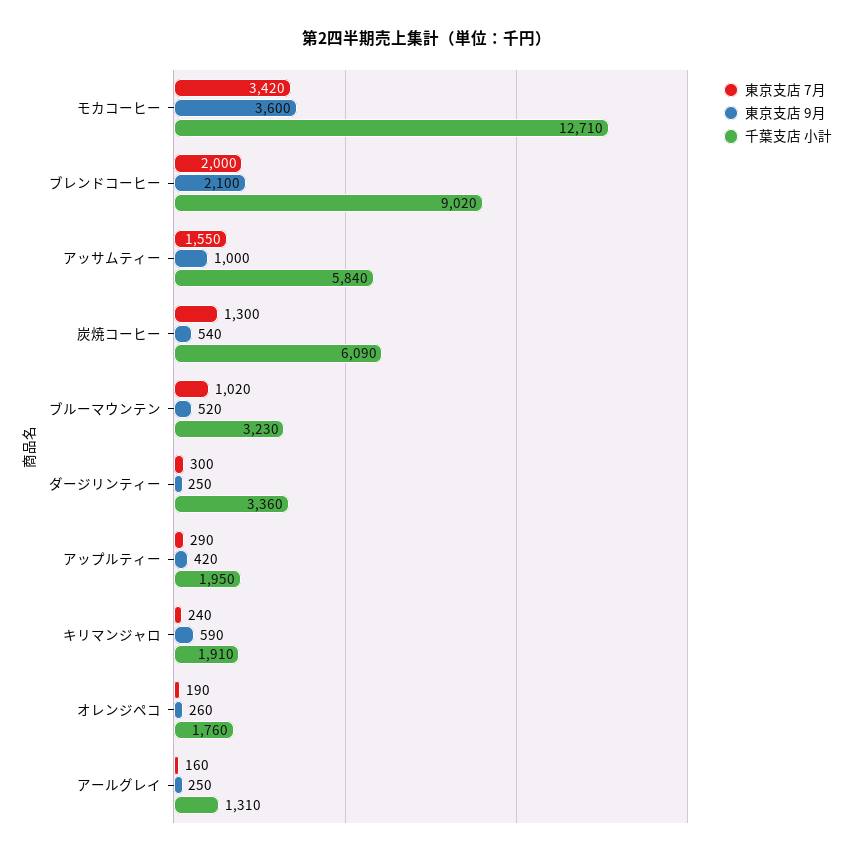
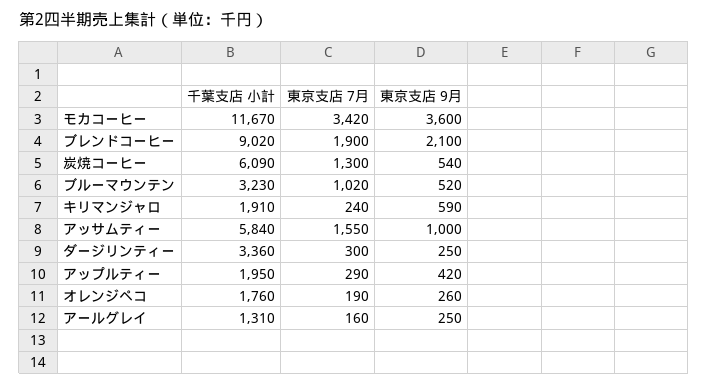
千葉支店 小計, モカコーヒー: 12710 -> 11670
東京支店 7月, ブレンドコーヒー: 2000 -> 1900

